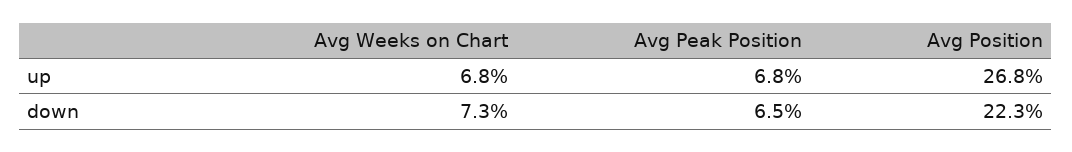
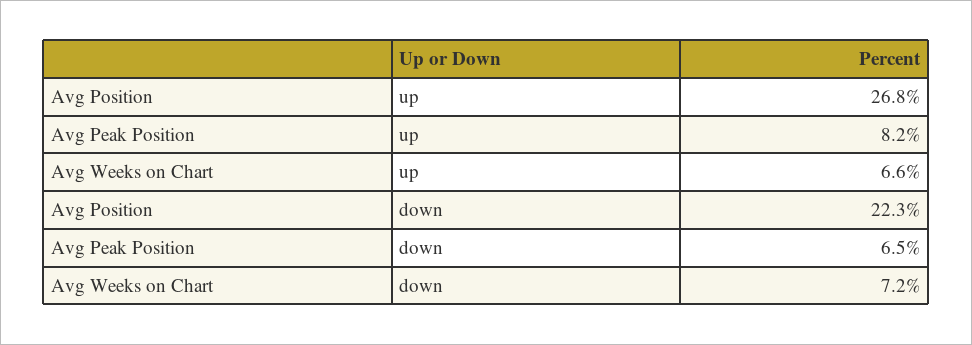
Avg Weeks on Chart, up: 6.8 -> 6.6
Avg Peak Position, up: 6.8 -> 8.2
Avg Weeks on Chart, down: 7.3 -> 7.2

